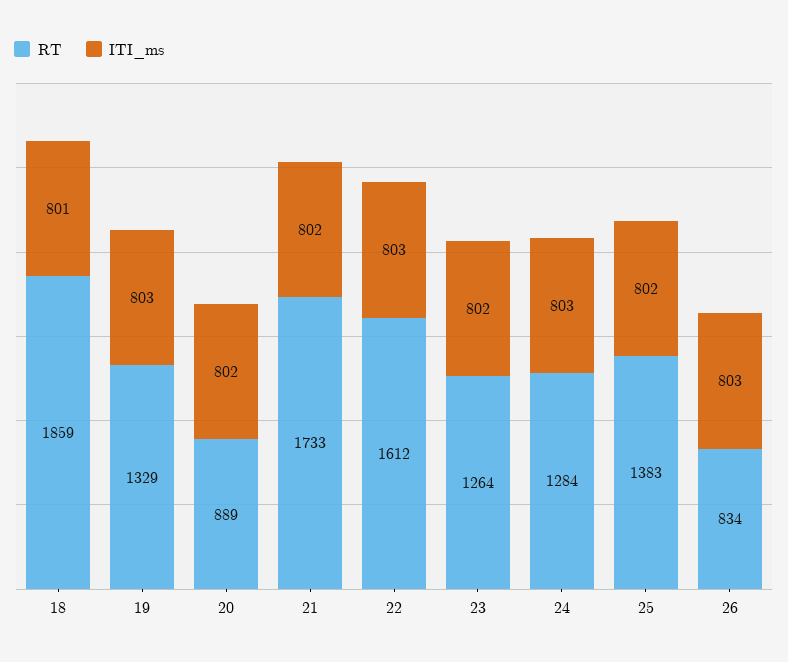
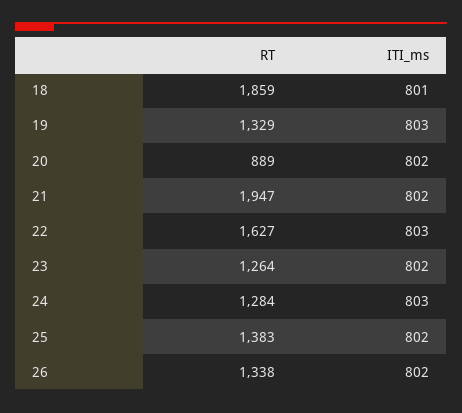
RT, 21: 1733 -> 1947
RT, 22: 1612 -> 1627
RT, 26: 834 -> 1338
ITI_ms, 26: 803 -> 802

